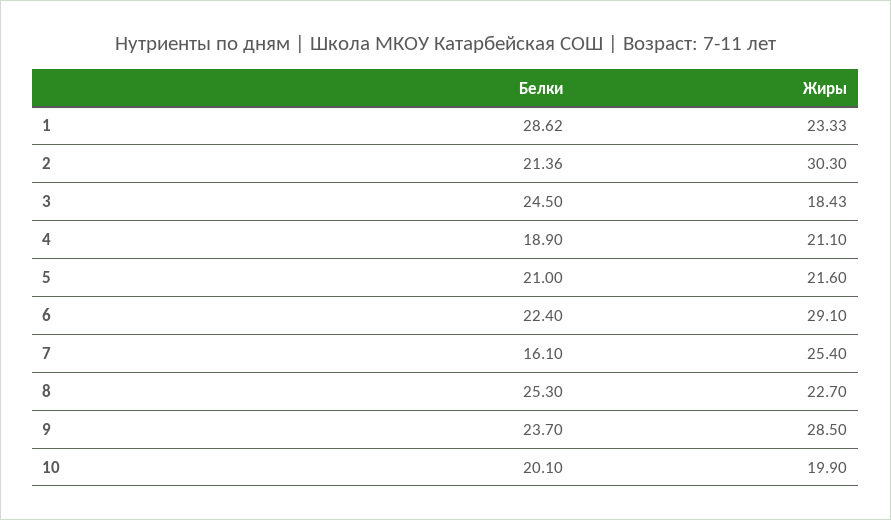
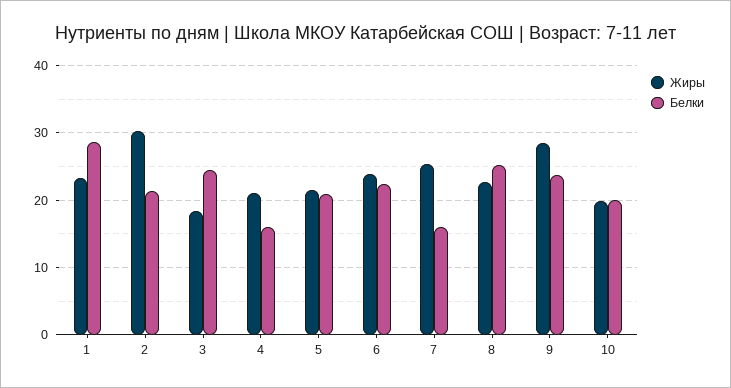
Белки, 4: 18.9 -> 16
Жиры, 6: 29.1 -> 24

